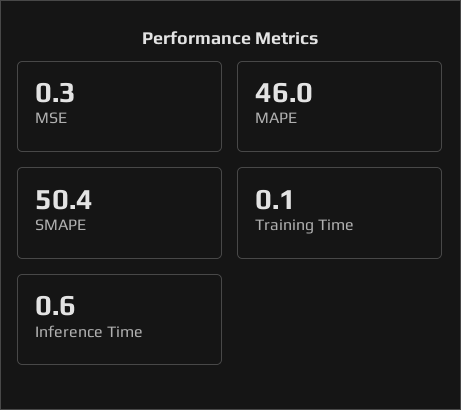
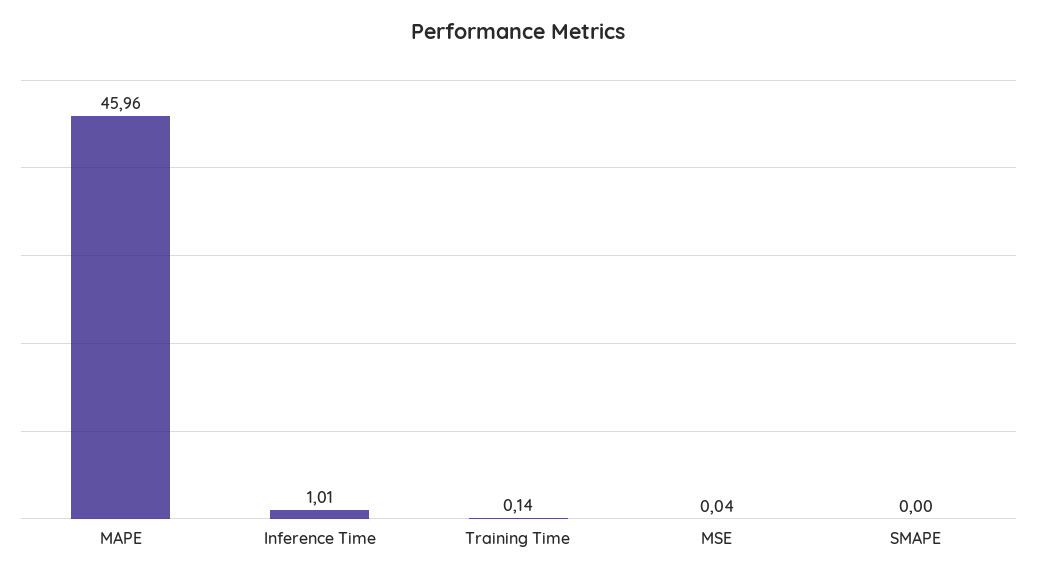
MSE: 0.3 -> 0.04
SMAPE: 50.4 -> 0
Inference Time: 0.6 -> 1.01

